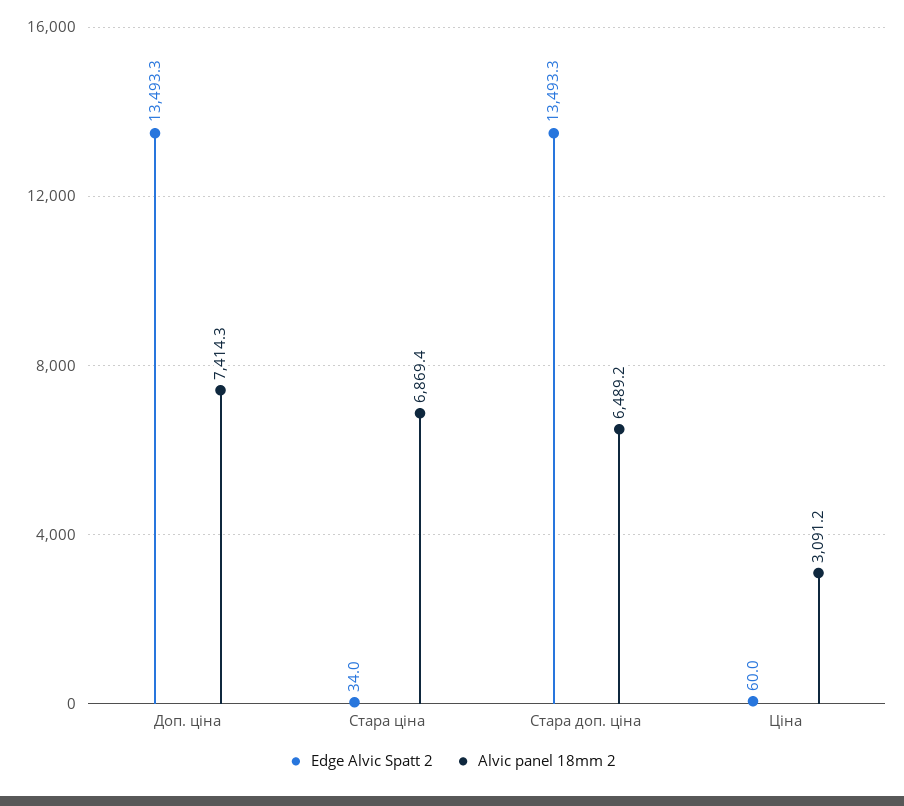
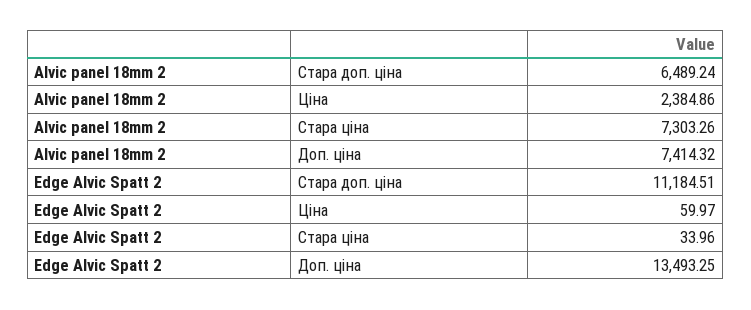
Alvic panel 18mm 2, Стара ціна: 6869.4 -> 7303.26
Edge Alvic Spatt 2, Стара доп. ціна: 13493.3 -> 11184.51
Alvic panel 18mm 2, Ціна: 3091.2 -> 2384.86

